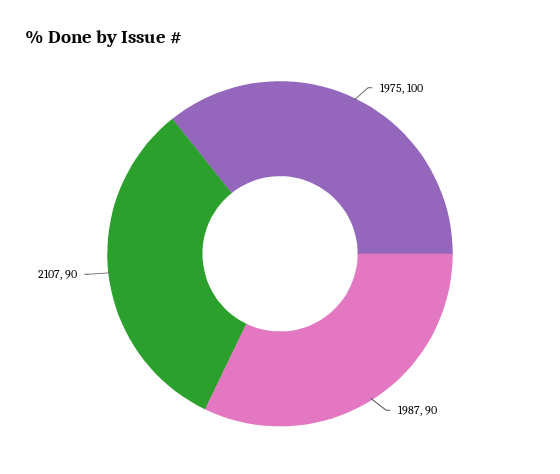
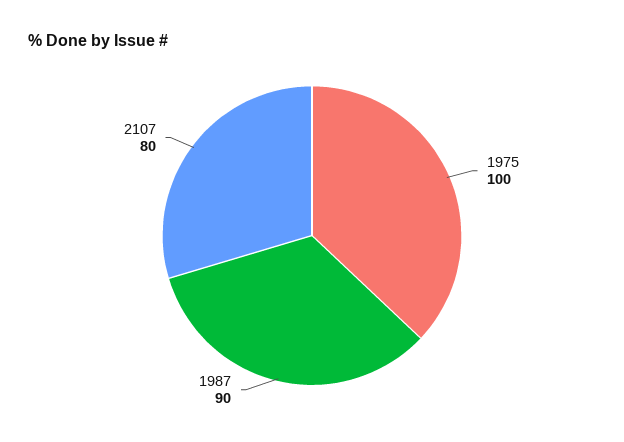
2107: 90 -> 80

